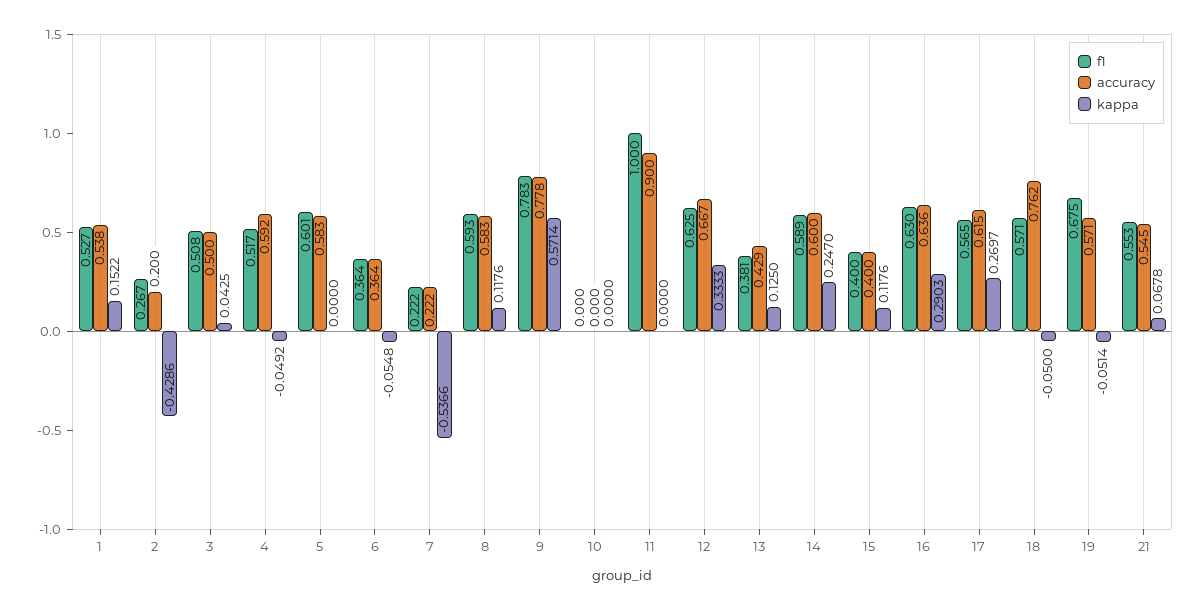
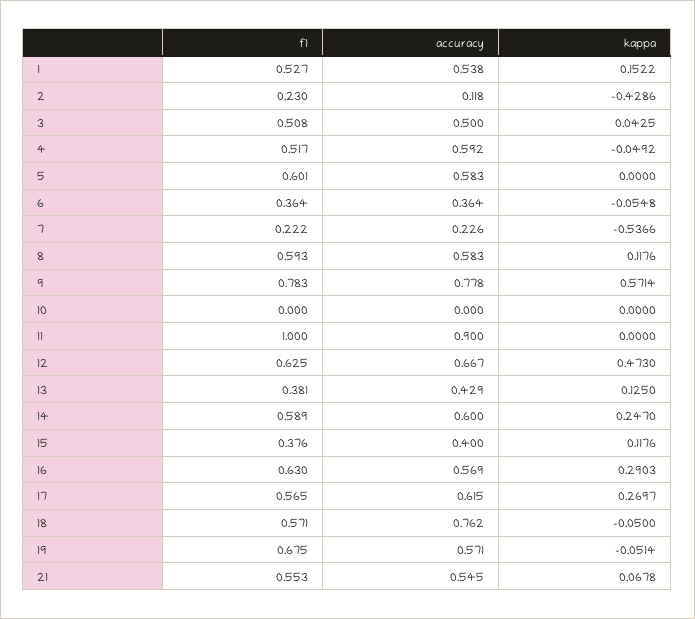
f1, 2: 0.267 -> 0.23
accuracy, 2: 0.2 -> 0.118
accuracy, 7: 0.222 -> 0.226
kappa, 12: 0.3333 -> 0.473
f1, 15: 0.4 -> 0.376
accuracy, 16: 0.636 -> 0.569

